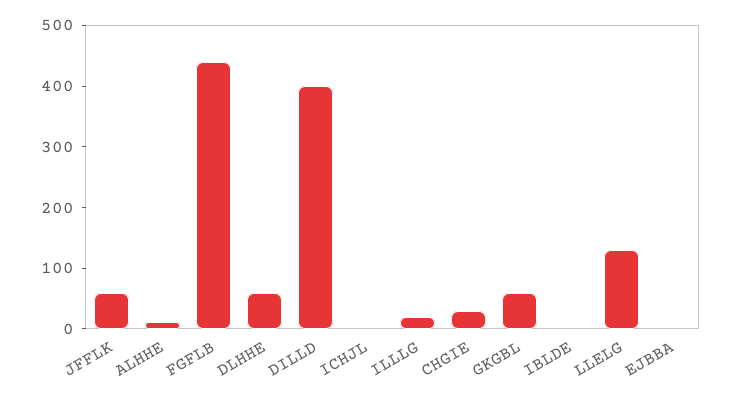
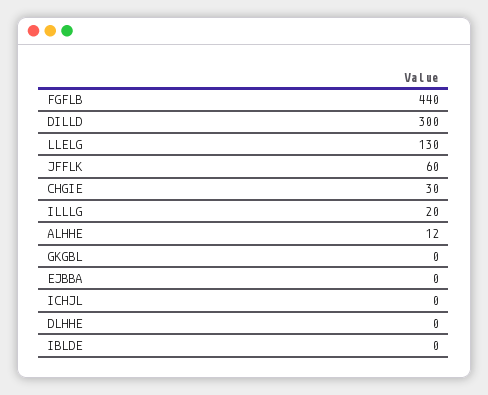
DLHHE: 60 -> 0
DILLD: 400 -> 300
GKGBL: 60 -> 0

